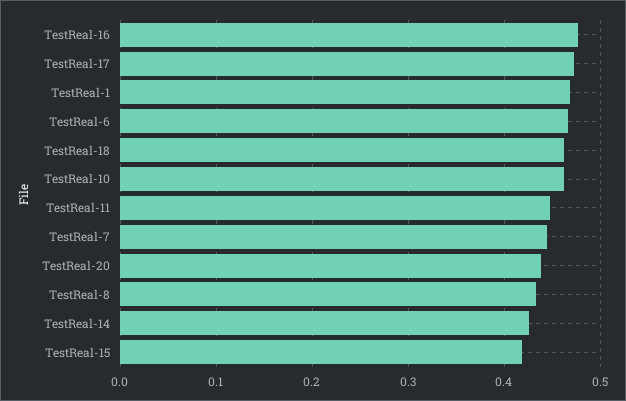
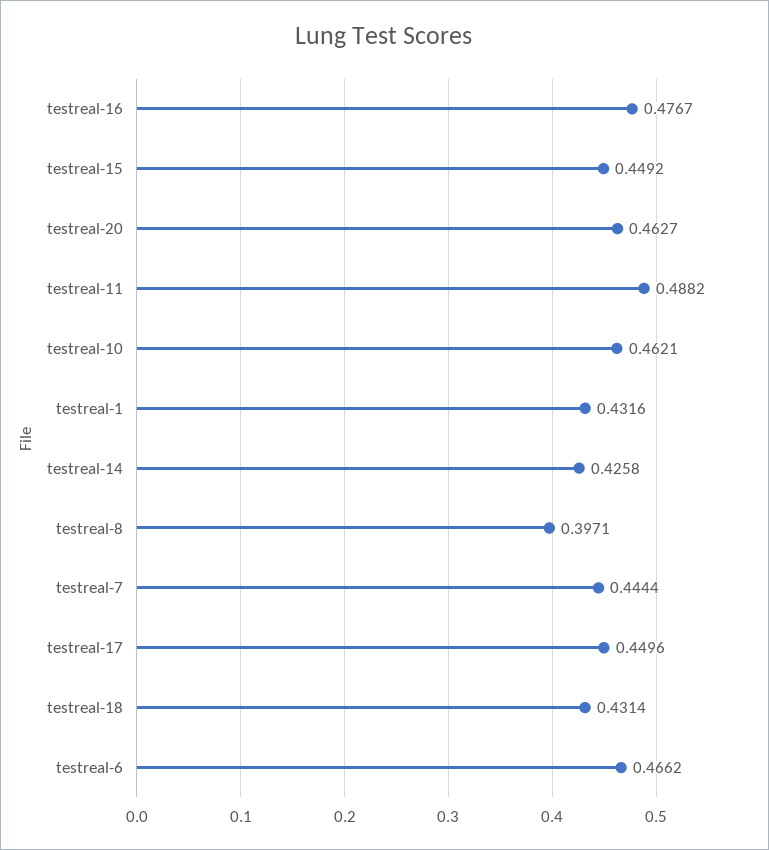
TestReal-17: 0.47 -> 0.4496
TestReal-1: 0.47 -> 0.4316
TestReal-18: 0.46 -> 0.4314
TestReal-11: 0.45 -> 0.4882
TestReal-20: 0.44 -> 0.4627
TestReal-8: 0.43 -> 0.3971
TestReal-15: 0.42 -> 0.4492

